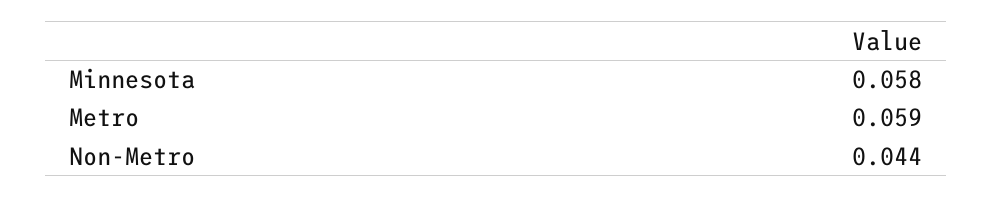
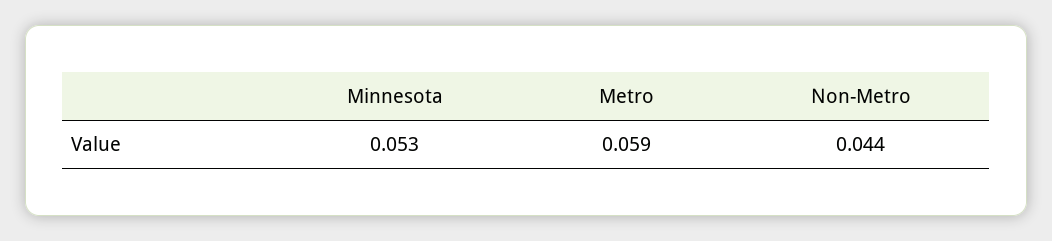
Minnesota: 0.058 -> 0.053

